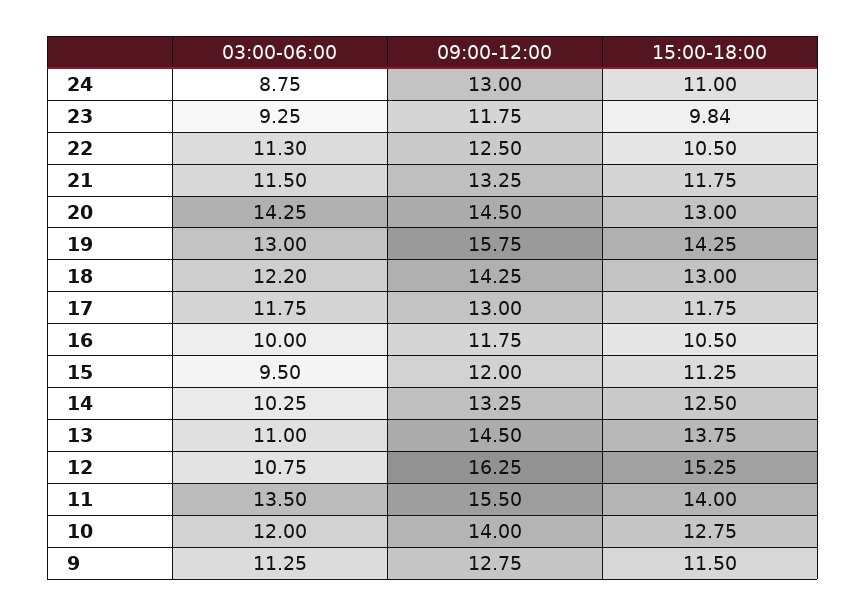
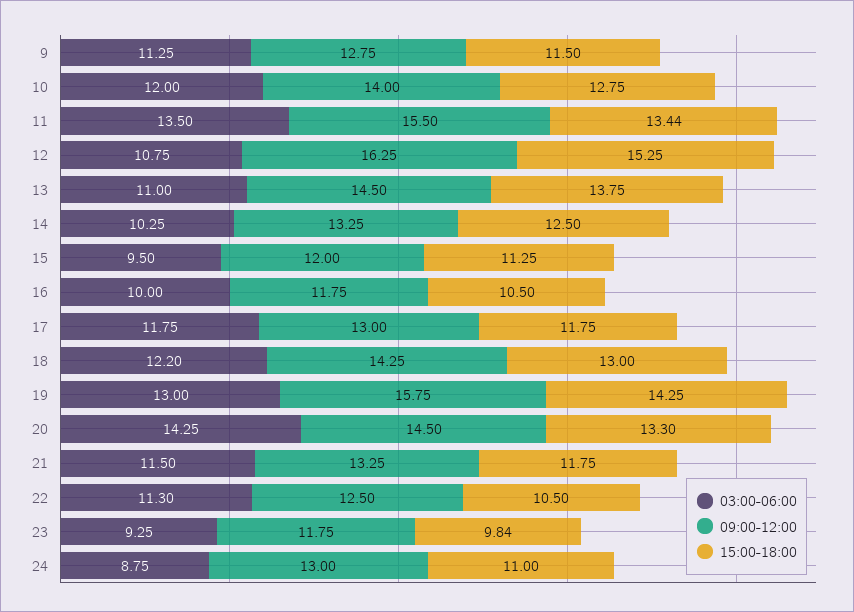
15:00-18:00, 20: 13 -> 13.3
15:00-18:00, 11: 14 -> 13.44

